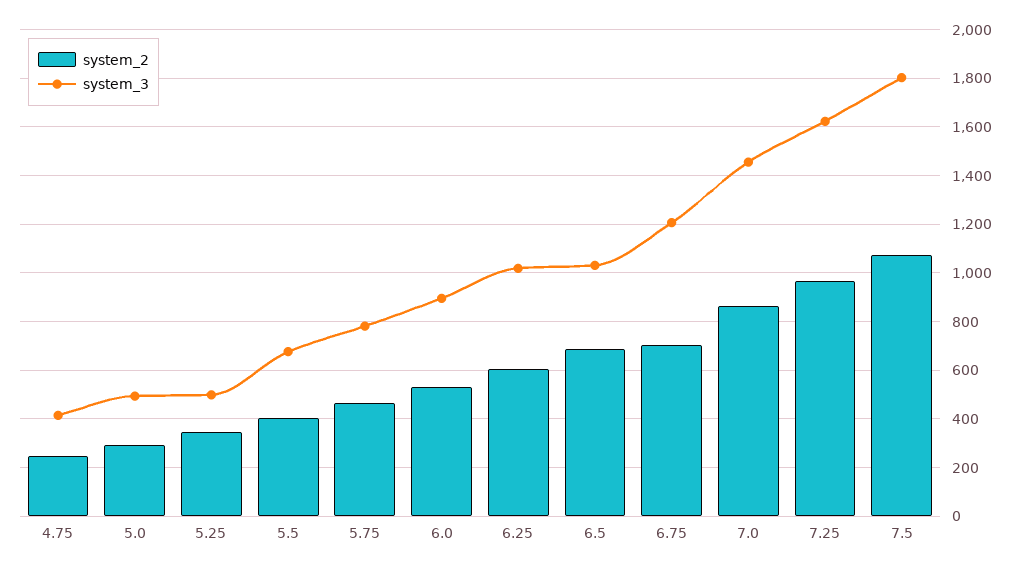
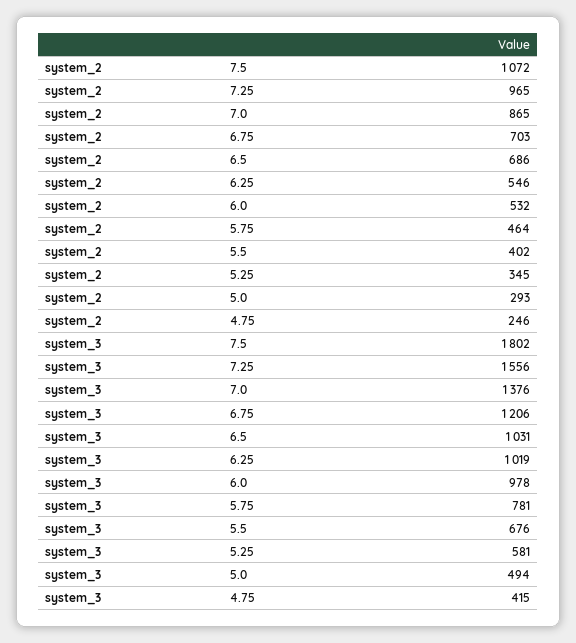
system_3, 5.25: 500 -> 581
system_3, 6.0: 900 -> 978
system_2, 6.25: 600 -> 546
system_3, 7.0: 1450 -> 1376
system_3, 7.25: 1625 -> 1556

